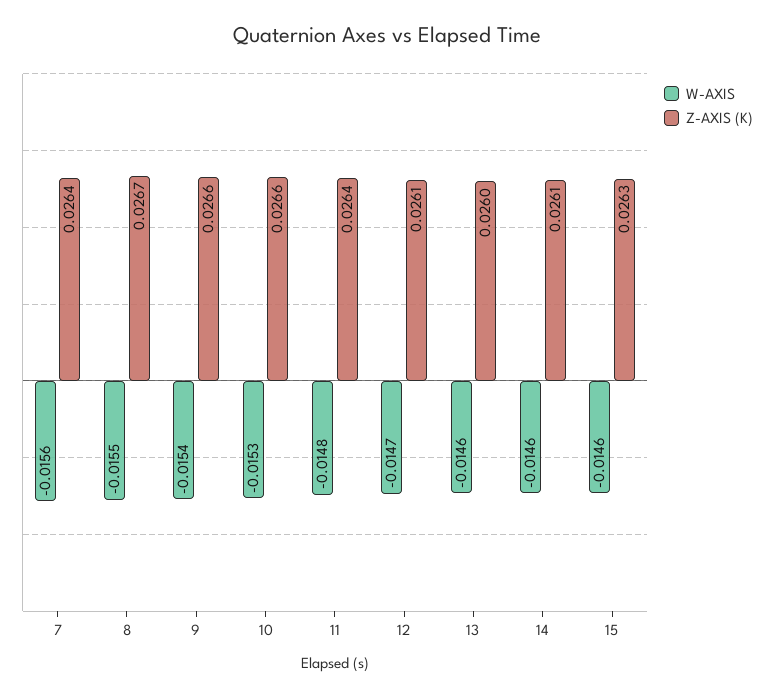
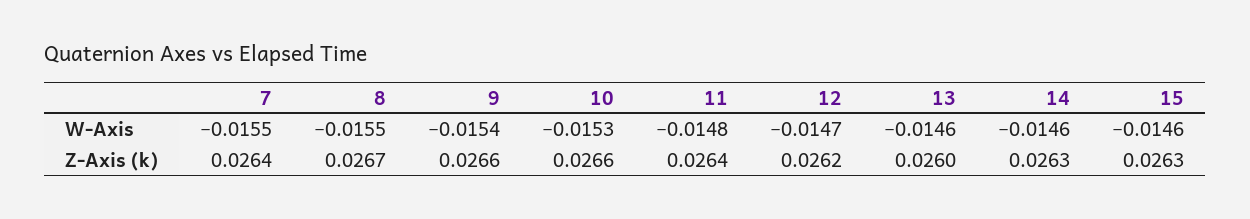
W-AXIS, 7: -0.0156 -> -0.0155
Z-AXIS (K), 12: 0.0261 -> 0.0262
Z-AXIS (K), 14: 0.0261 -> 0.0263

